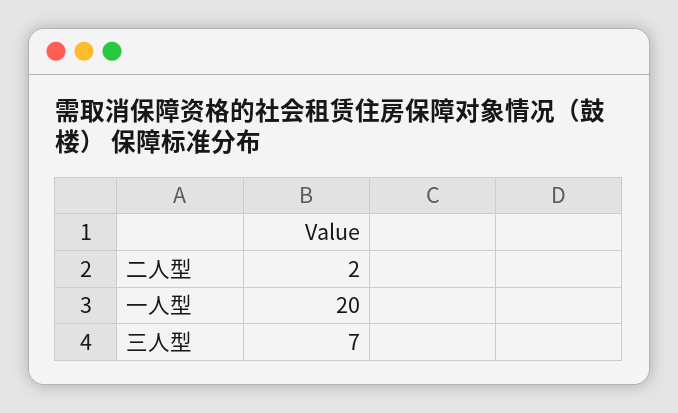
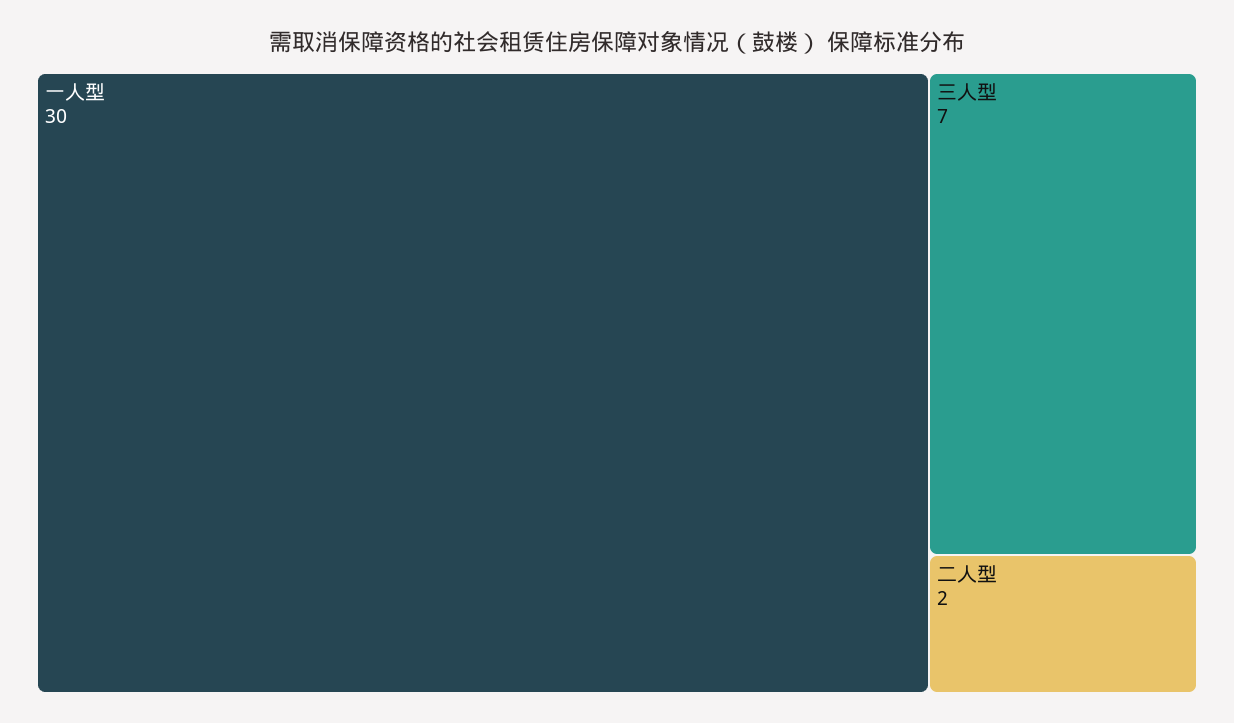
一人型: 20 -> 30

